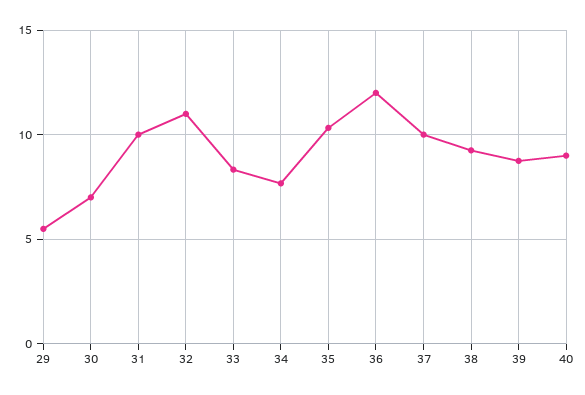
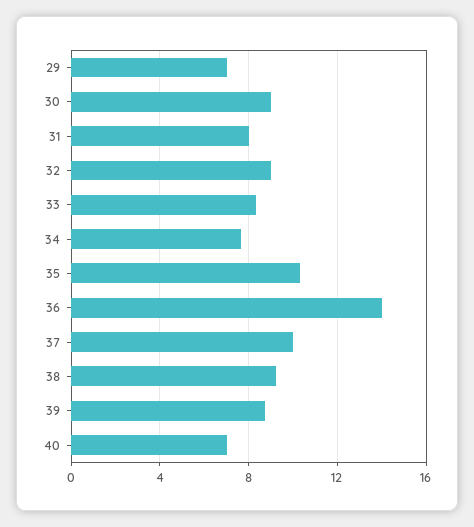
29: 5.5 -> 7
30: 7 -> 9
31: 10 -> 8
32: 11 -> 9
36: 12 -> 14
40: 9 -> 7

